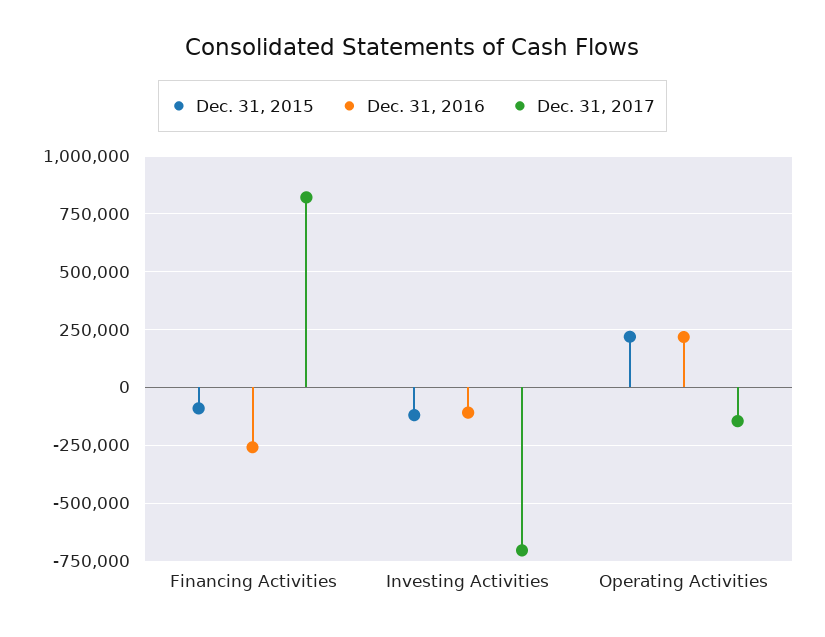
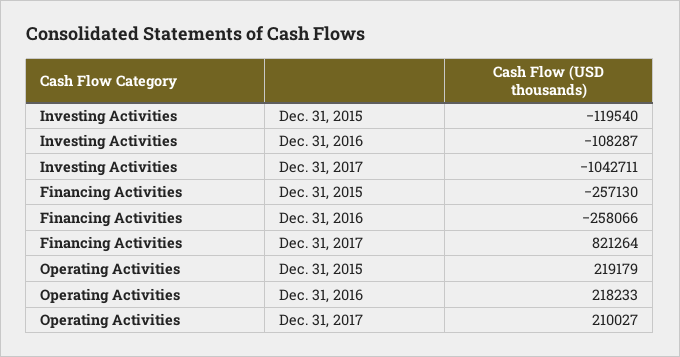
Dec. 31, 2015, Financing Activities: -100000 -> -257130
Dec. 31, 2017, Investing Activities: -700000 -> -1042711
Dec. 31, 2017, Operating Activities: -150000 -> 210027

